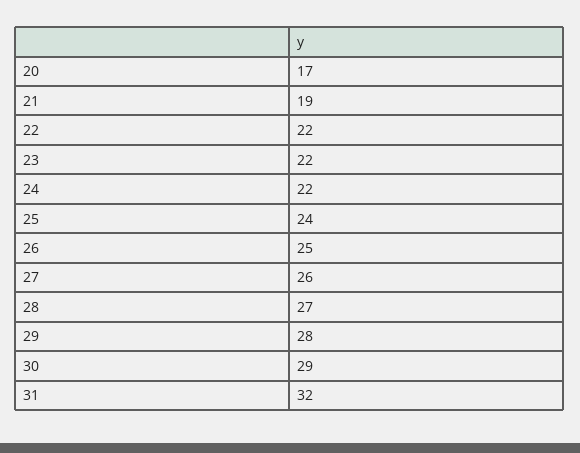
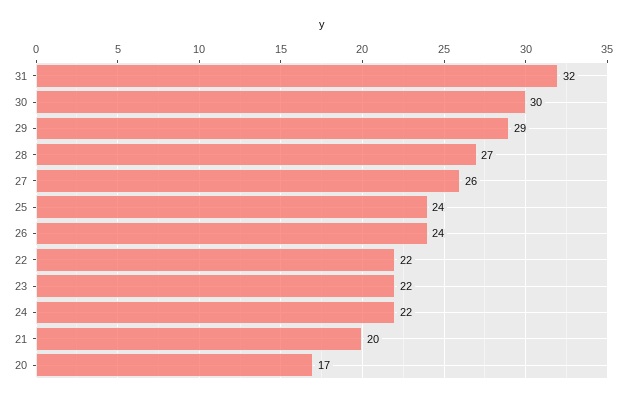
21: 19 -> 20
26: 25 -> 24
29: 28 -> 29
30: 29 -> 30

